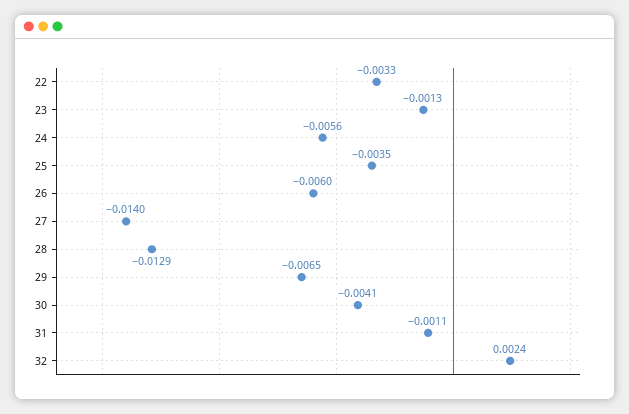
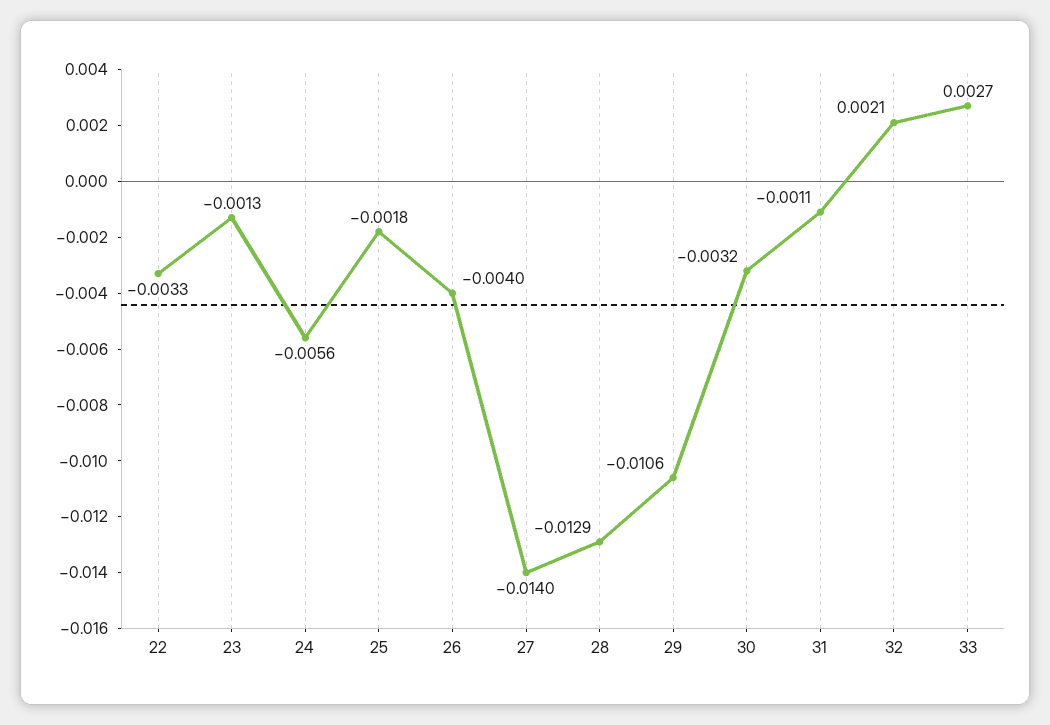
25: -0.0035 -> -0.0018
26: -0.006 -> -0.004
29: -0.0065 -> -0.0106
30: -0.0041 -> -0.0032
32: 0.0024 -> 0.0021
33: none -> 0.0027

